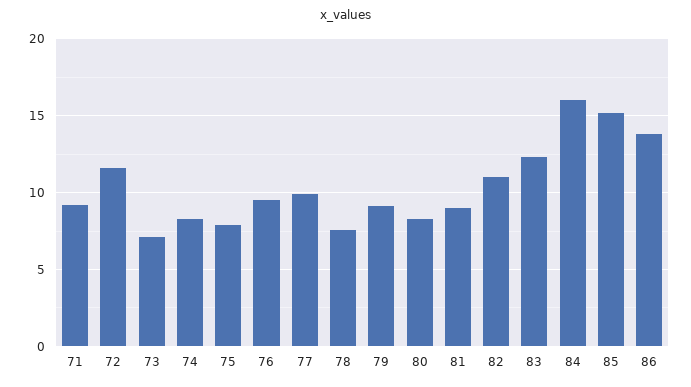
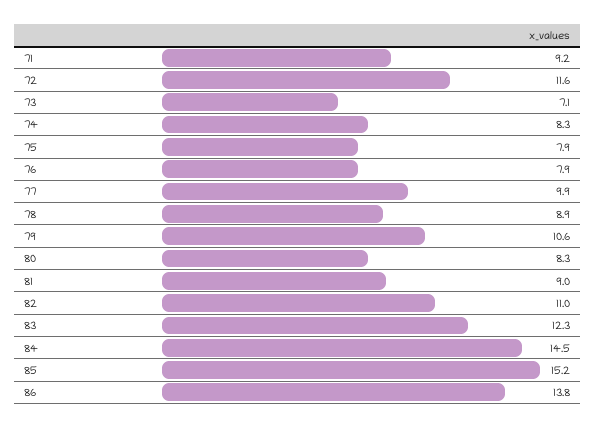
76: 9.5 -> 7.9
78: 7.5 -> 8.9
79: 9 -> 10.6
84: 16 -> 14.5

